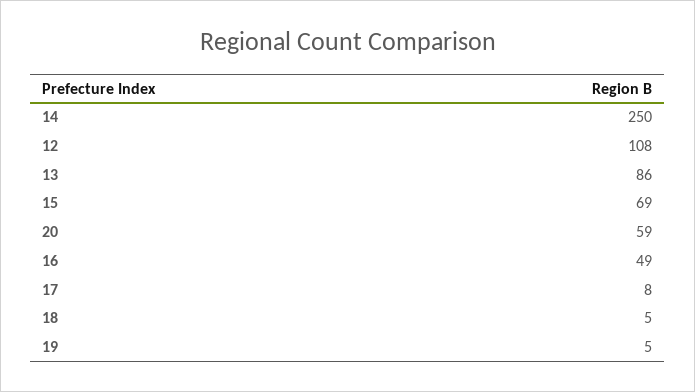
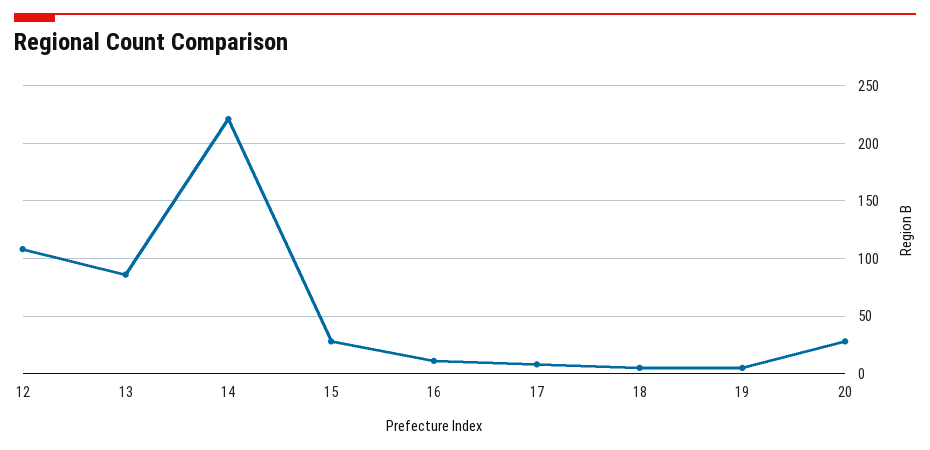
14: 250 -> 220
15: 69 -> 30
20: 59 -> 30
16: 49 -> 10

